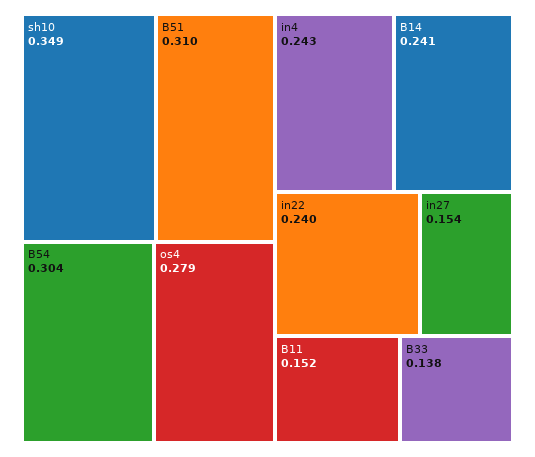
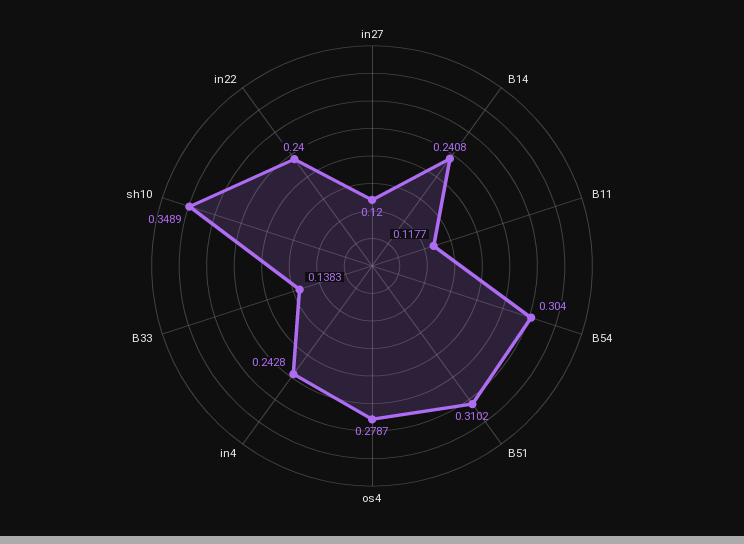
in27: 0.154 -> 0.12
B11: 0.152 -> 0.1177

